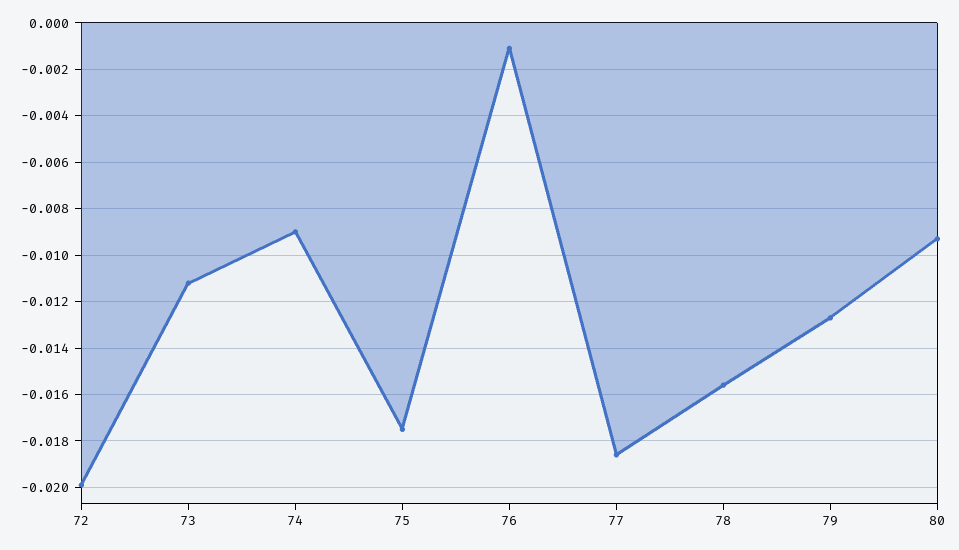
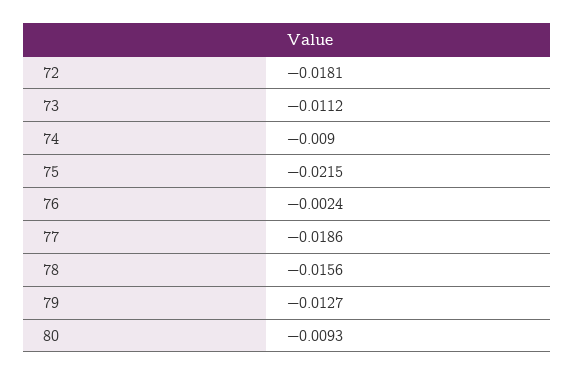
72: -0.02 -> -0.0181
75: -0.0175 -> -0.0215
76: -0.001 -> -0.0024

